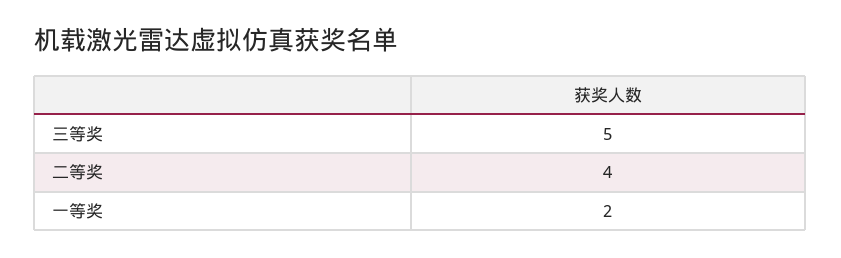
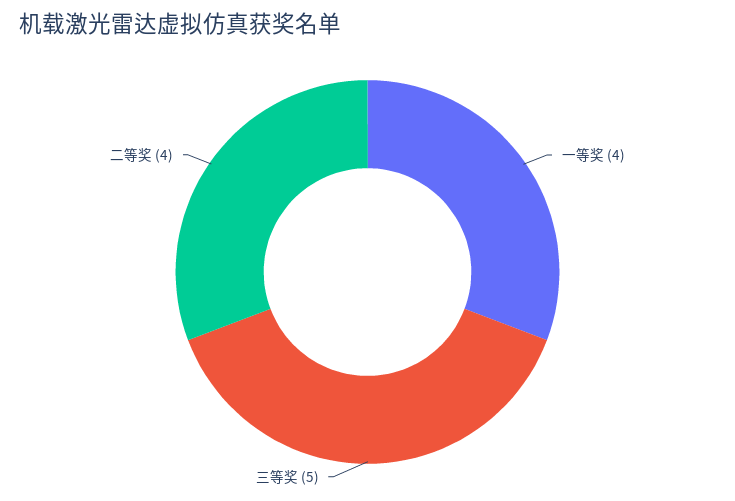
一等奖: 2 -> 4

